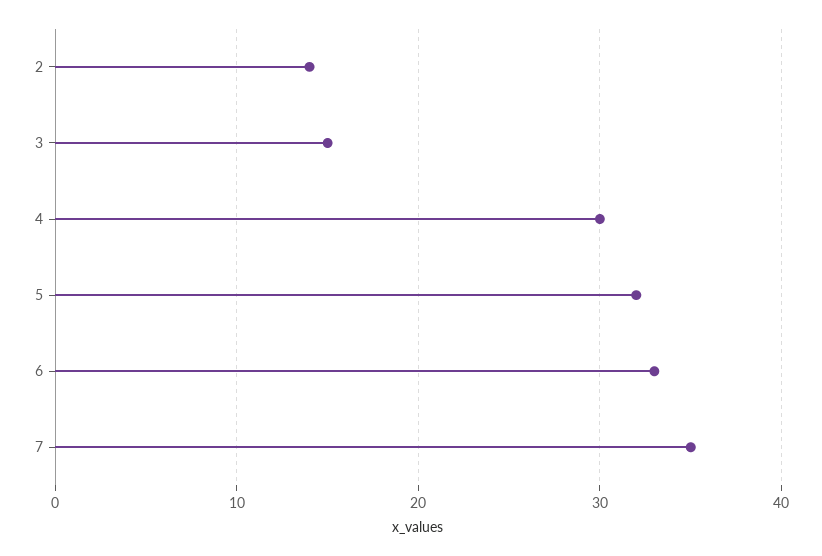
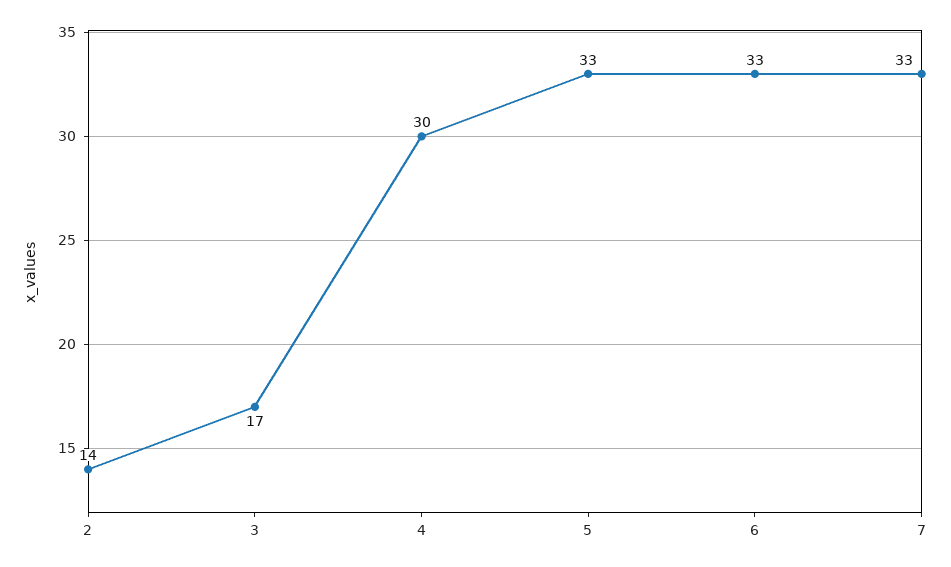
3: 15 -> 17
5: 32 -> 33
7: 35 -> 33

